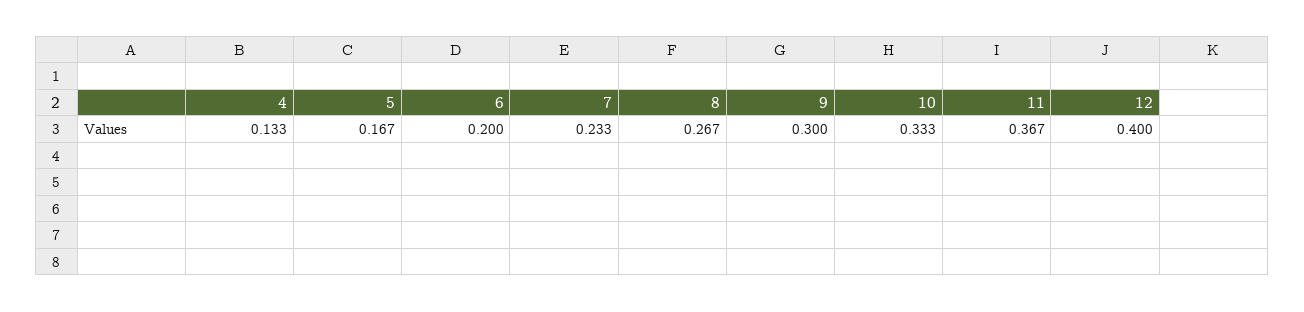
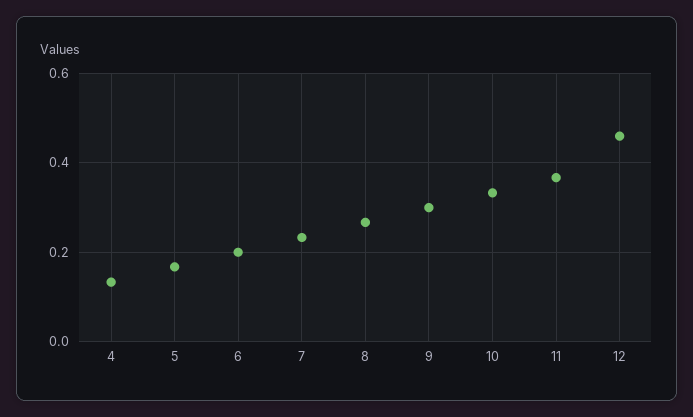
12: 0.4 -> 0.46

